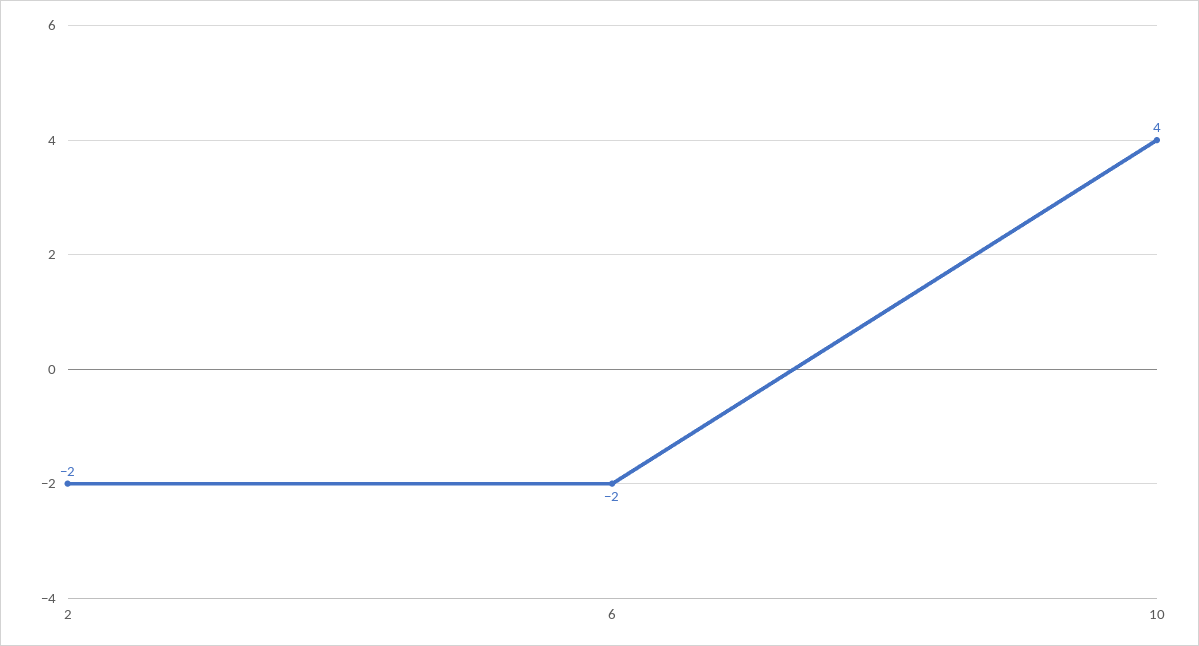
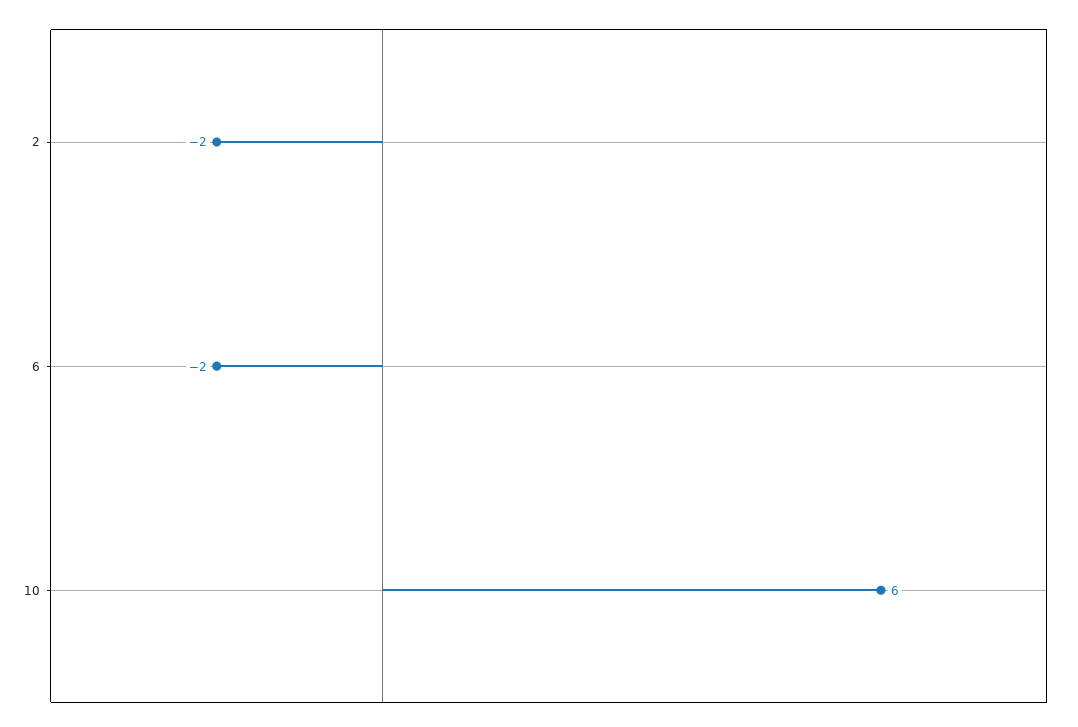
10: 4 -> 6

